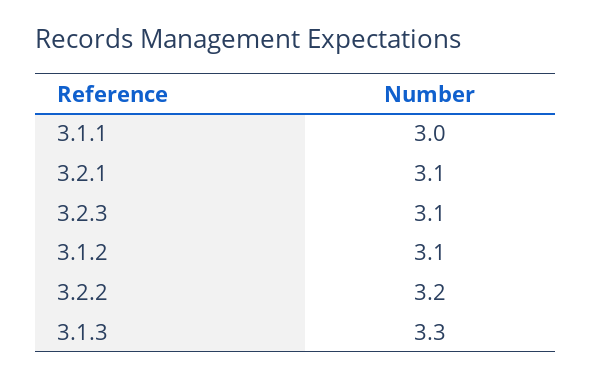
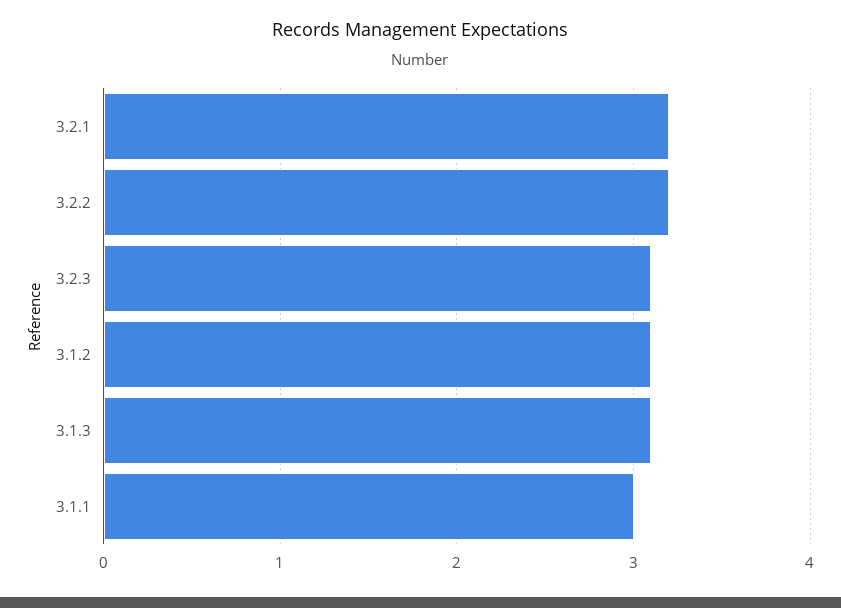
3.2.1: 3.1 -> 3.2
3.1.3: 3.3 -> 3.1

